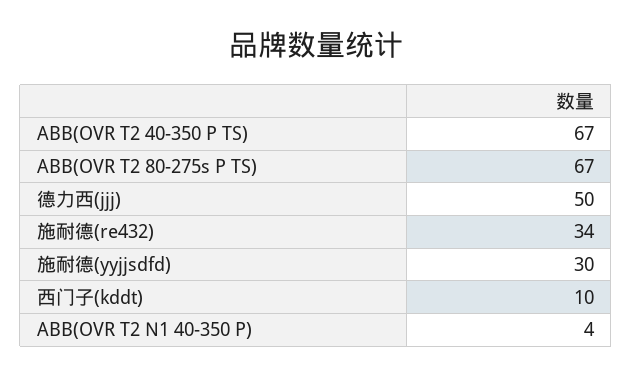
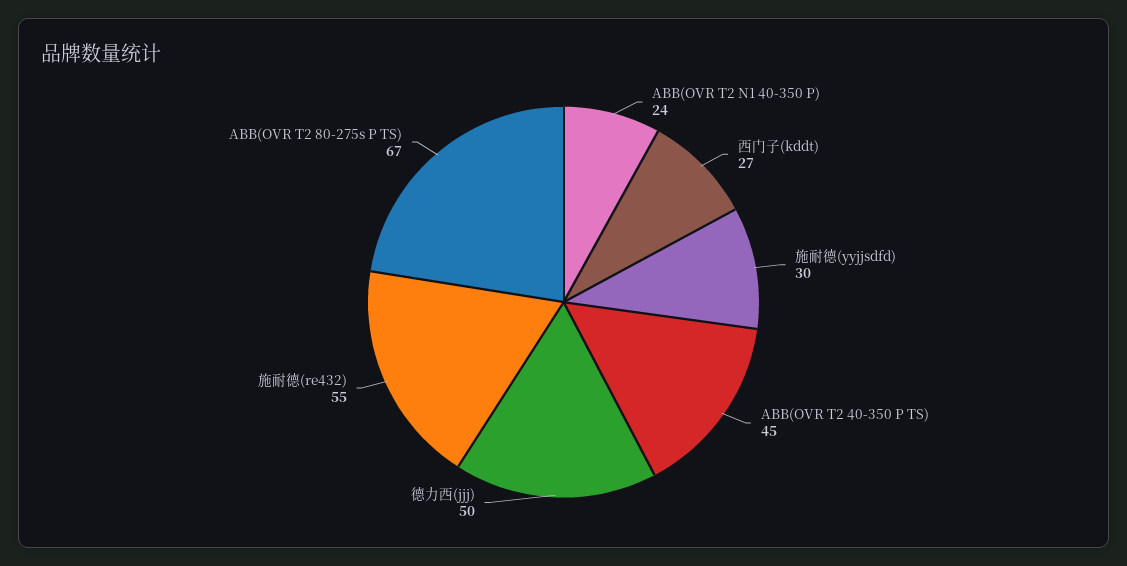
ABB(OVR T2 40-350 P TS): 67 -> 45
施耐德(re432): 34 -> 55
西门子(kddt): 10 -> 27
ABB(OVR T2 N1 40-350 P): 4 -> 24

